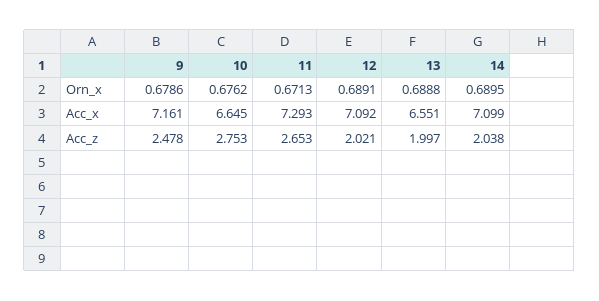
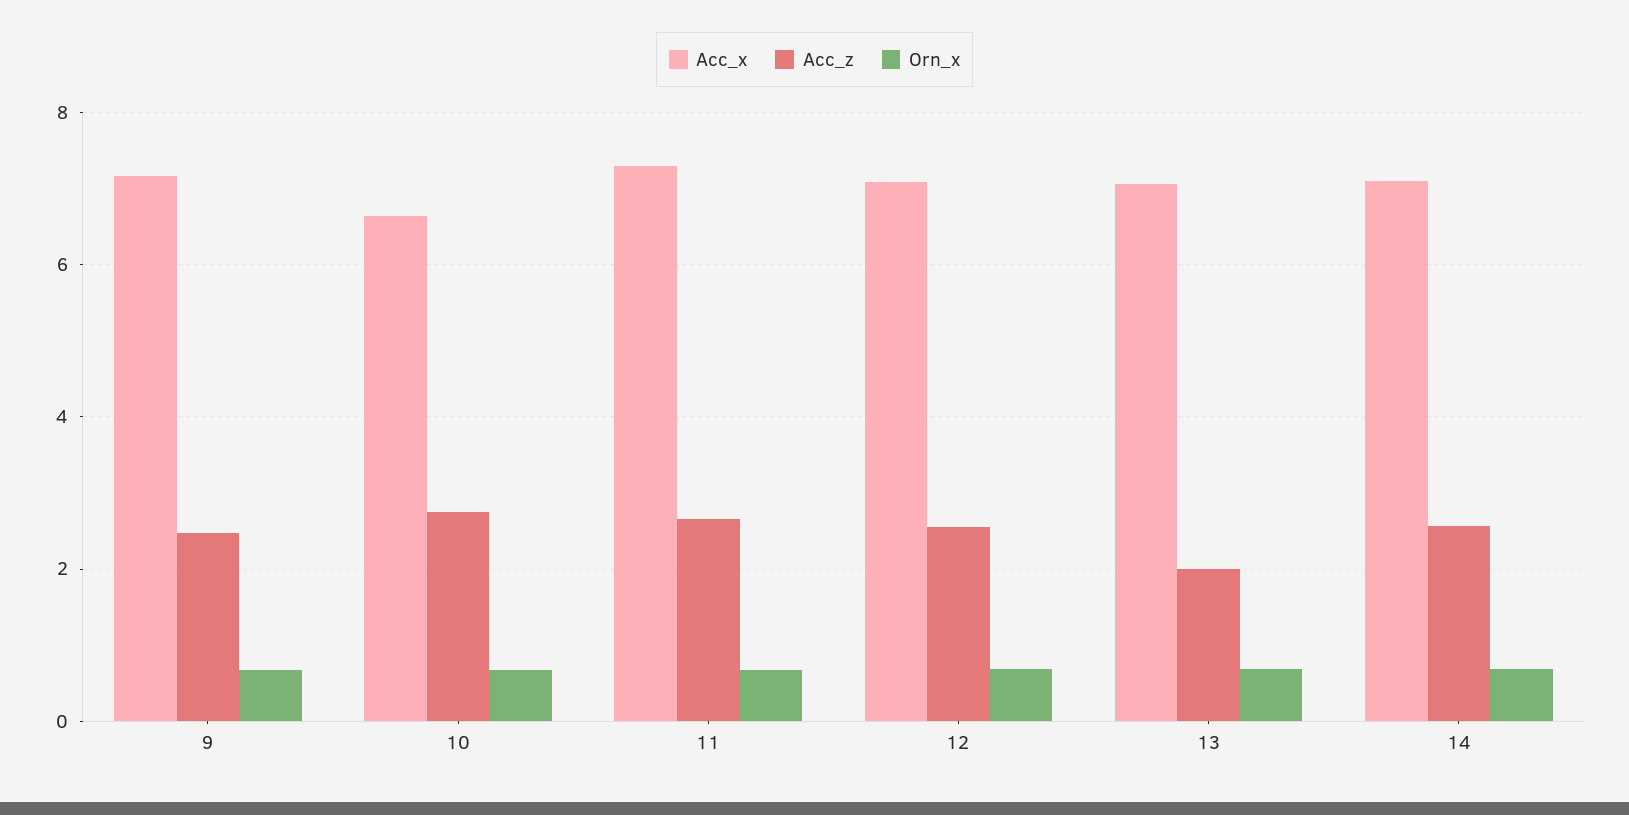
Acc_x, 13: 6.551 -> 7
Acc_z, 12: 2.021 -> 2.6
Acc_z, 14: 2.038 -> 2.6

